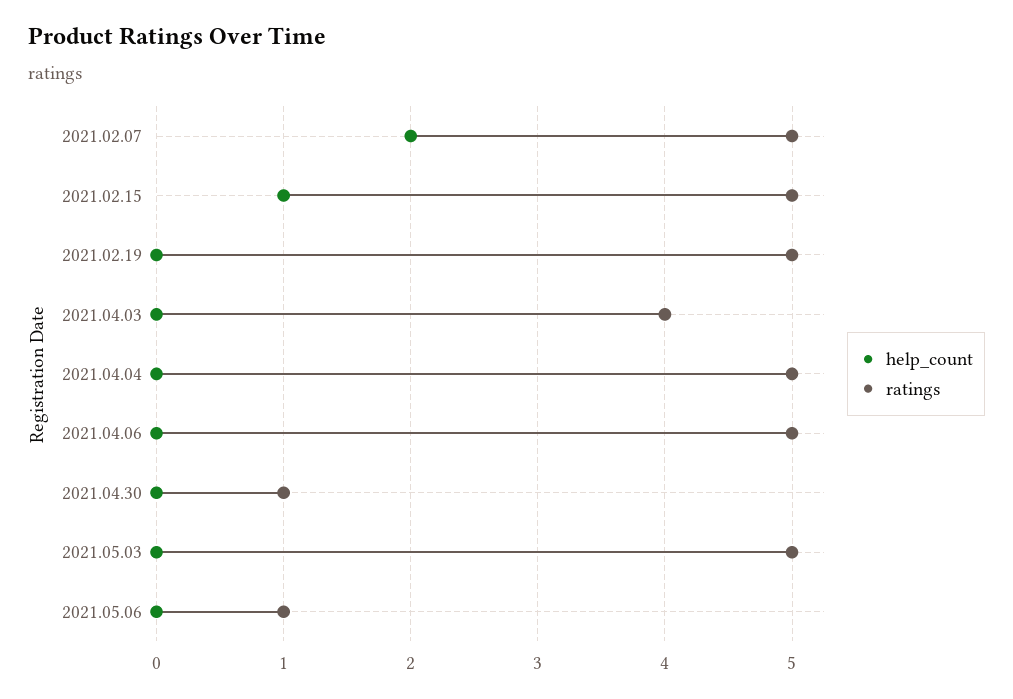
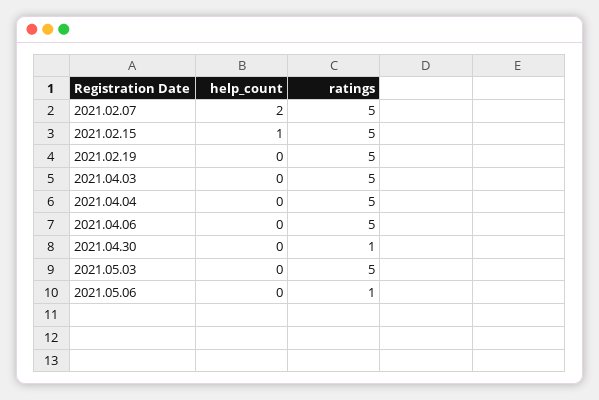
ratings, 2021.04.03: 4 -> 5

